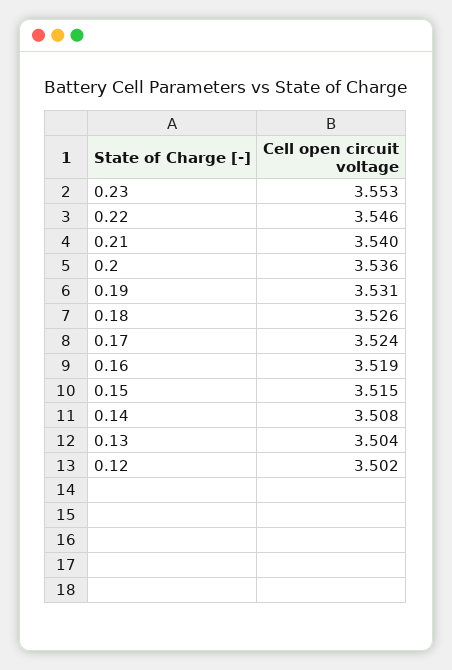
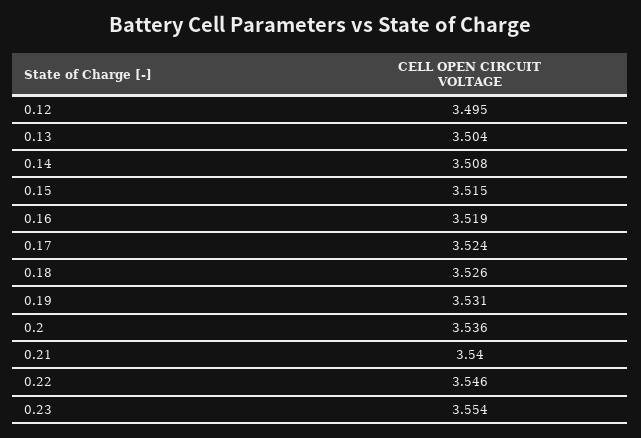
0.23: 3.553 -> 3.554
0.12: 3.502 -> 3.495

